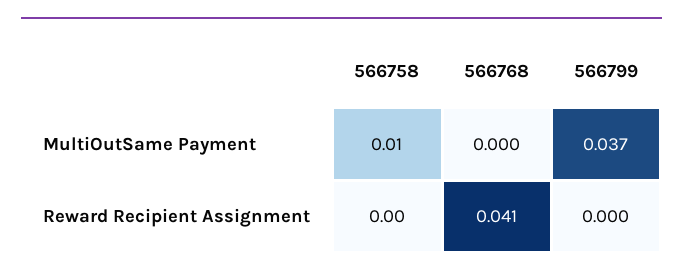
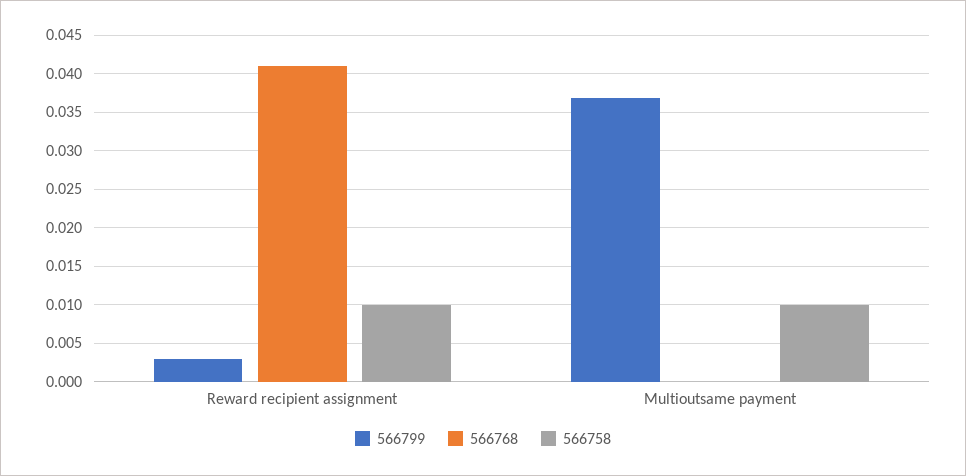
566758, Reward Recipient Assignment: 0 -> 0.01
566799, Reward Recipient Assignment: 0 -> 0.003

